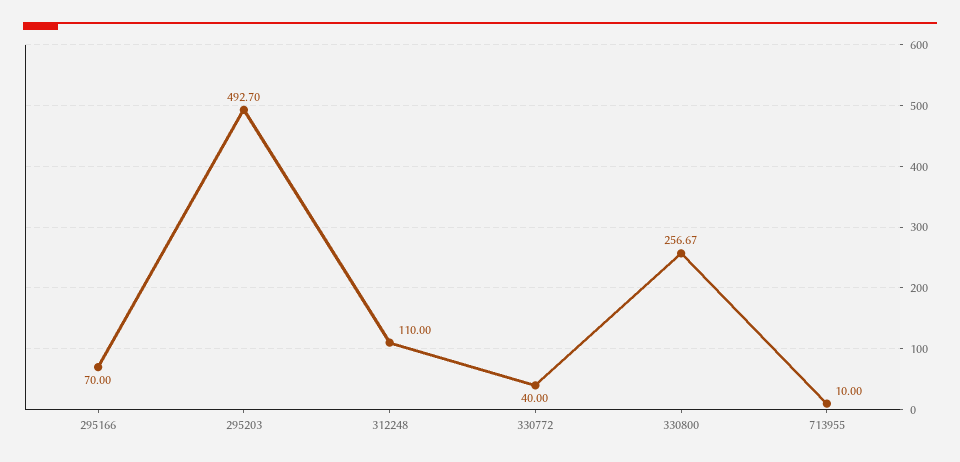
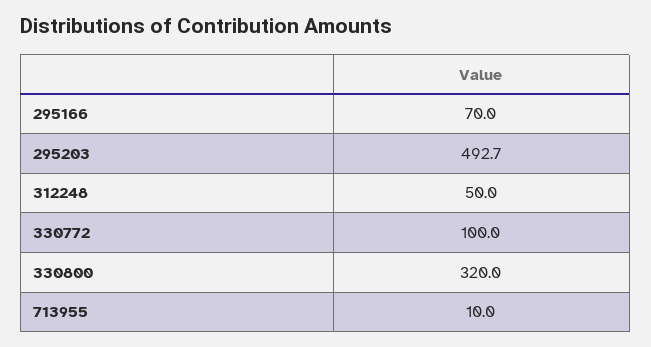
312248: 110 -> 50
330772: 40 -> 100
330800: 256.67 -> 320

